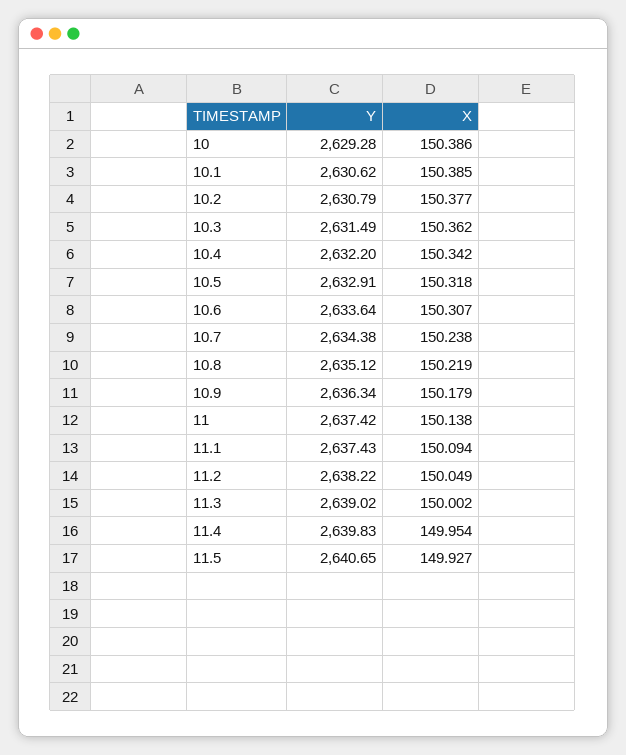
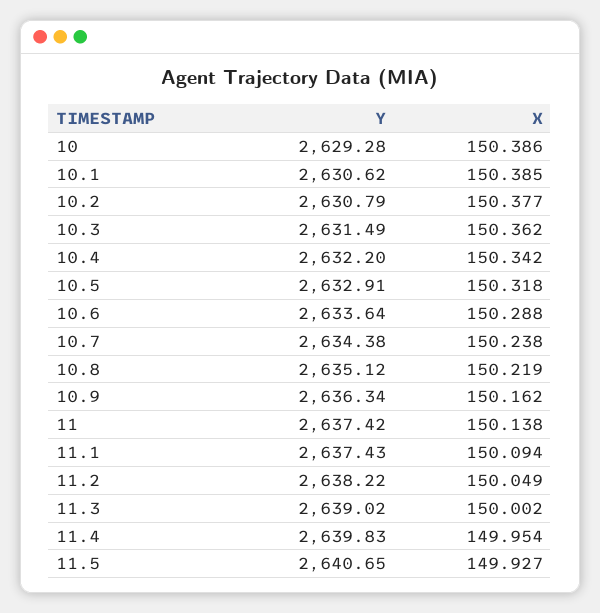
X, 10.6: 150.307 -> 150.288
X, 10.9: 150.179 -> 150.162

